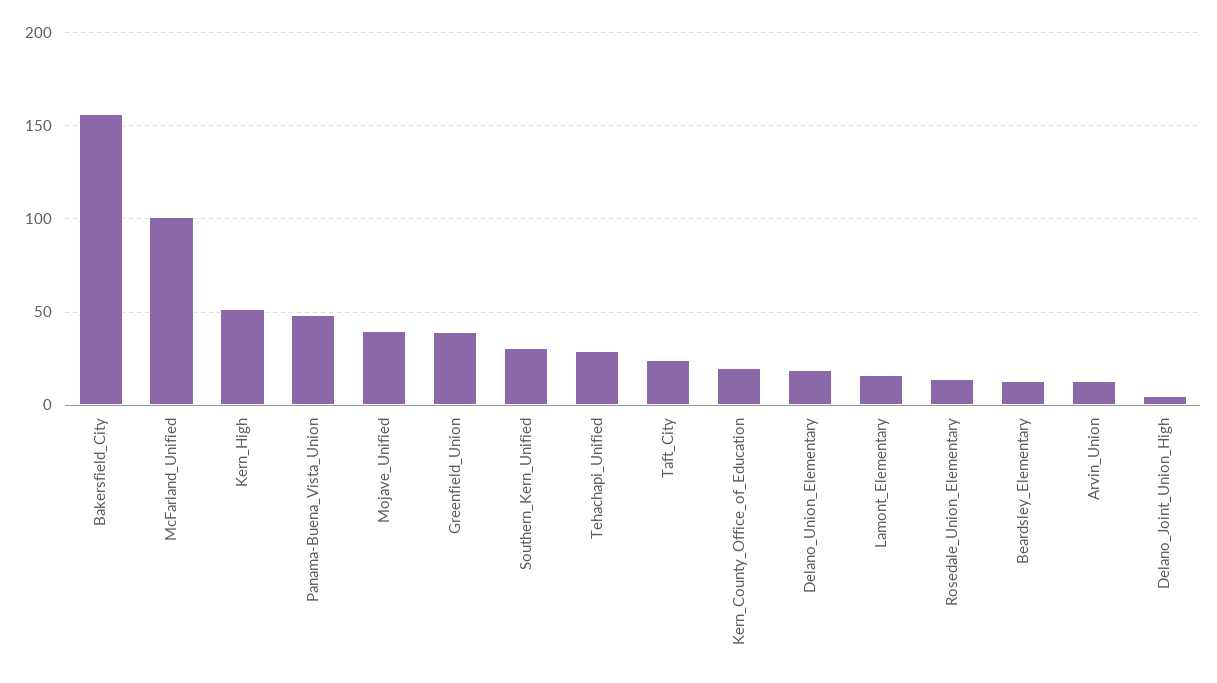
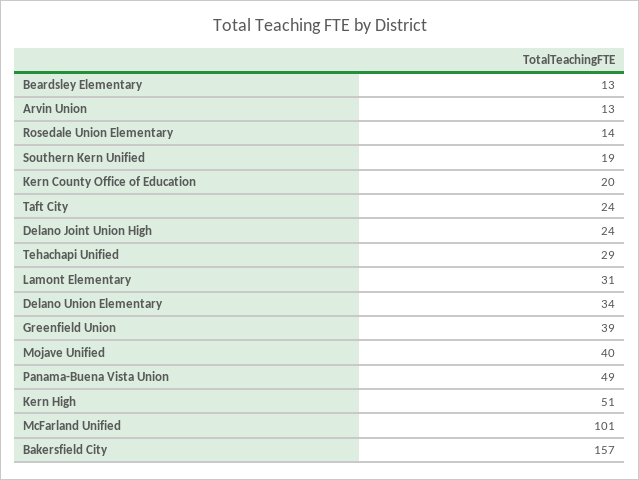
Southern_Kern_Unified: 30 -> 19
Delano_Union_Elementary: 20 -> 34
Lamont_Elementary: 15 -> 31
Delano_Joint_Union_High: 5 -> 24

